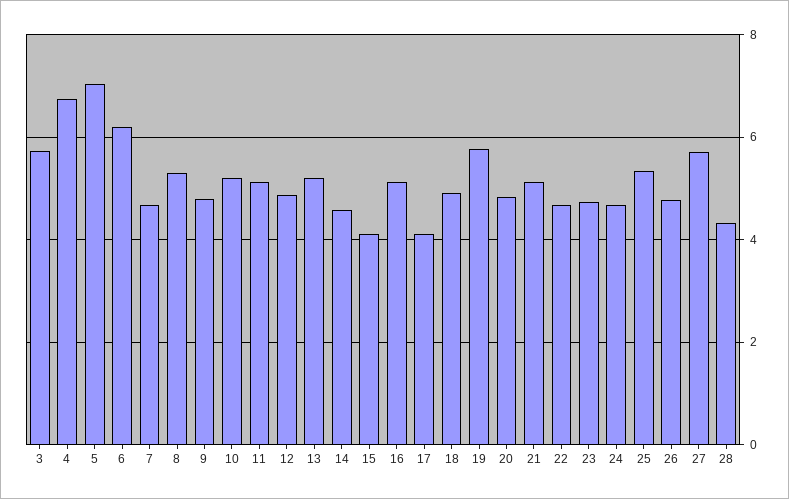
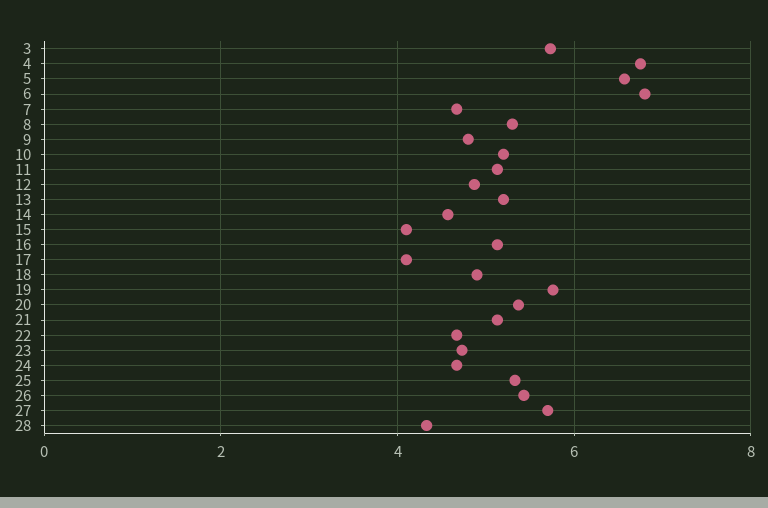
5: 7 -> 6.6
6: 6.2 -> 6.8
20: 4.8 -> 5.4
26: 4.8 -> 5.4

